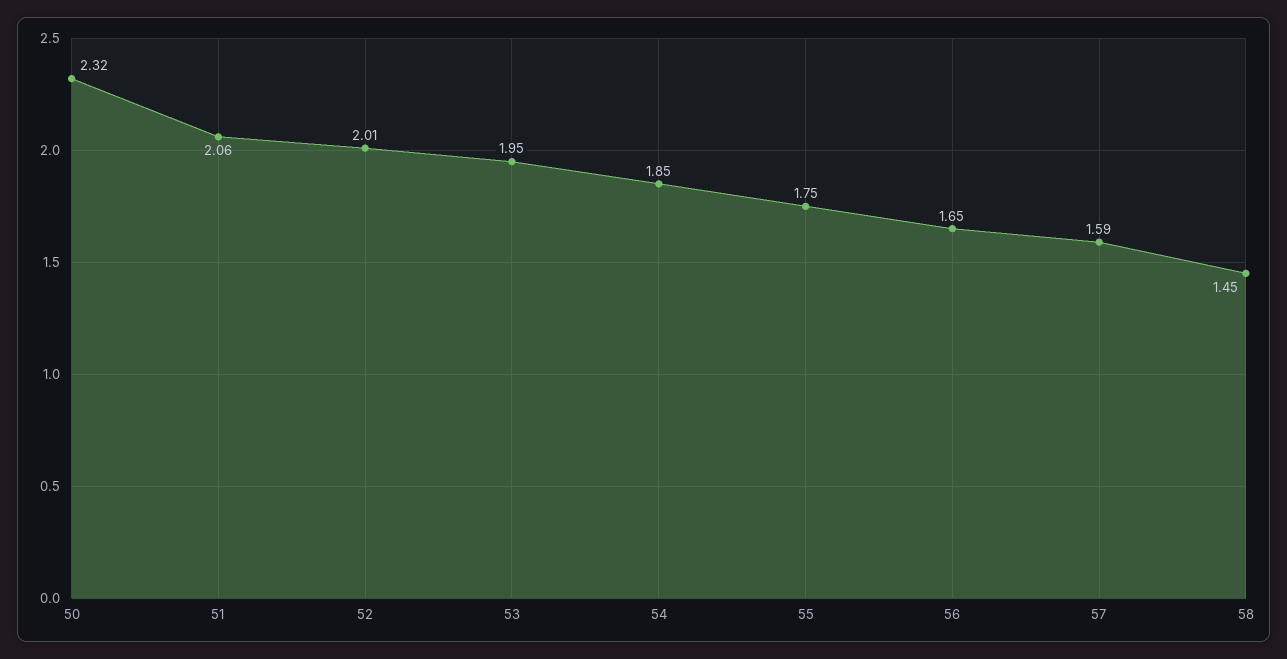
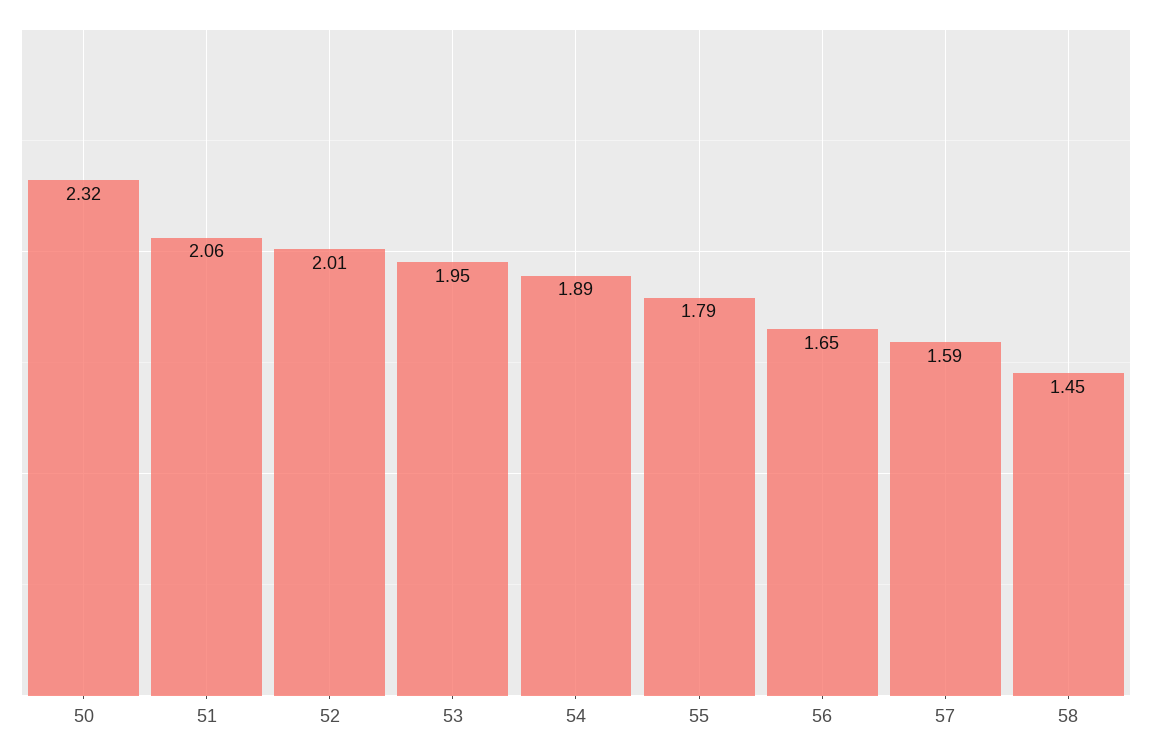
54: 1.85 -> 1.89
55: 1.75 -> 1.79

